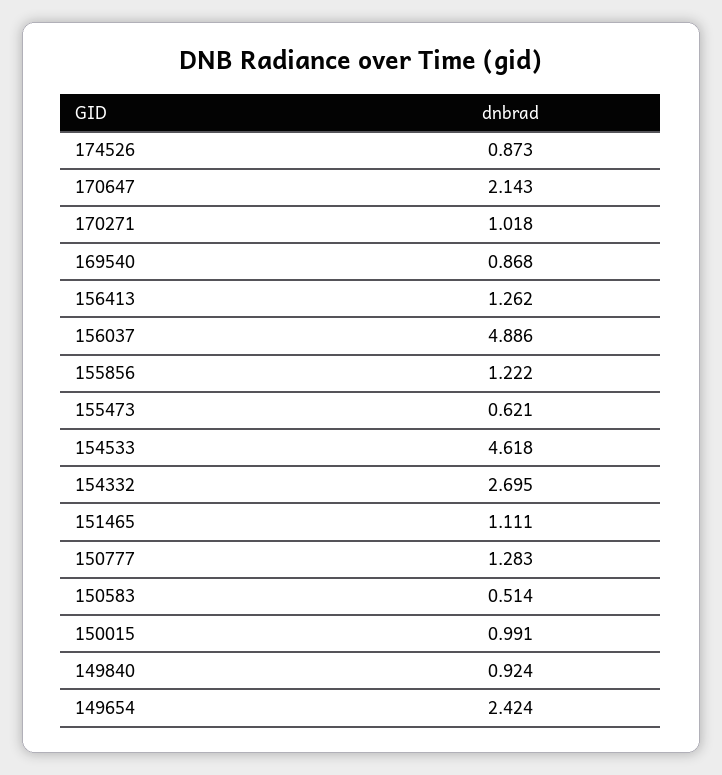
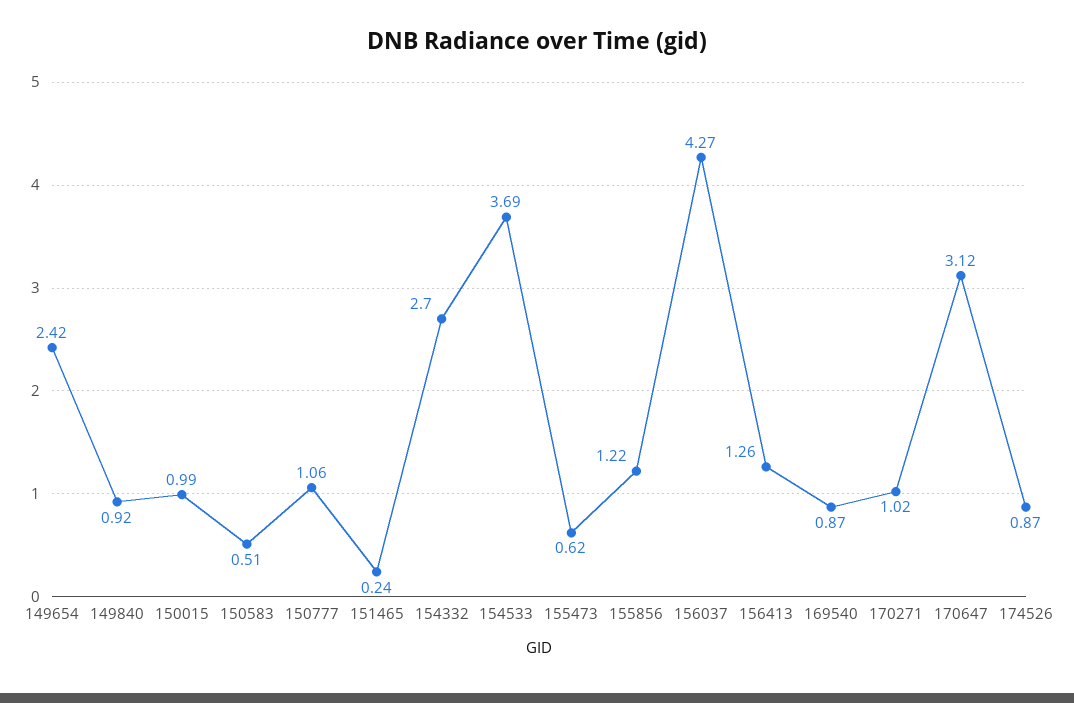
170647: 2.143 -> 3.12
156037: 4.886 -> 4.27
154533: 4.618 -> 3.69
151465: 1.111 -> 0.24
150777: 1.283 -> 1.06

